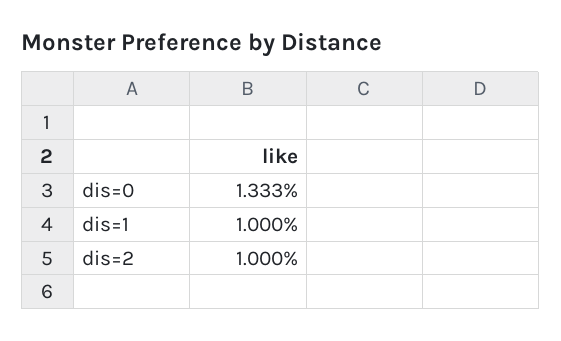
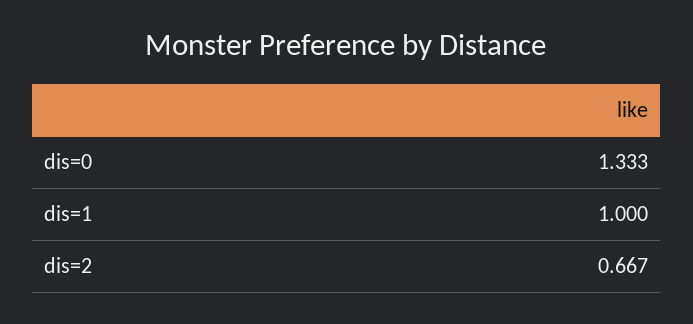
dis=2: 1 -> 0.667

